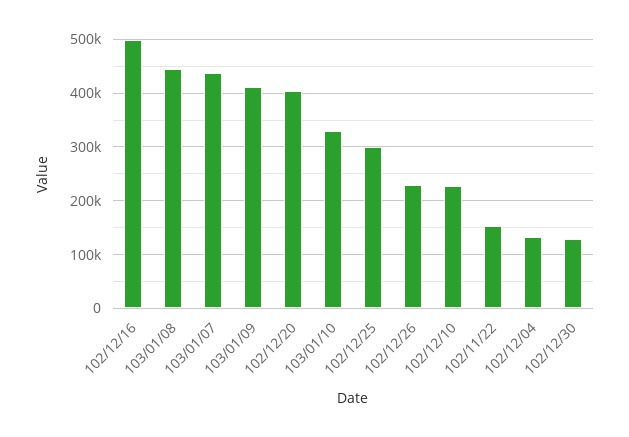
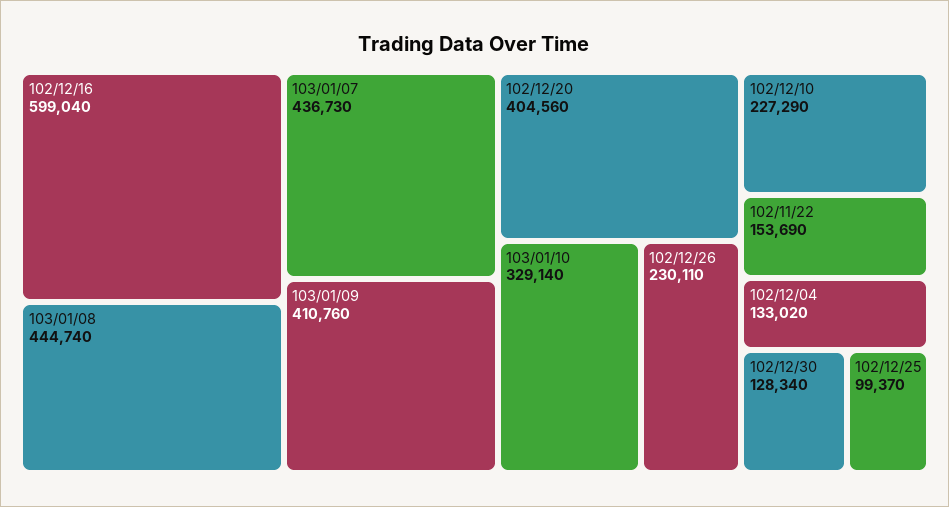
102/12/16: 500000 -> 599040
102/12/25: 300000 -> 99370

